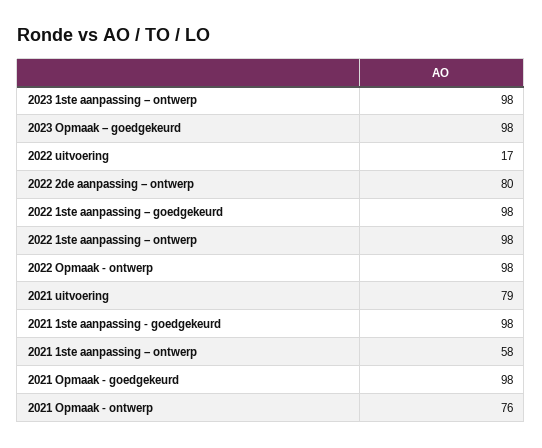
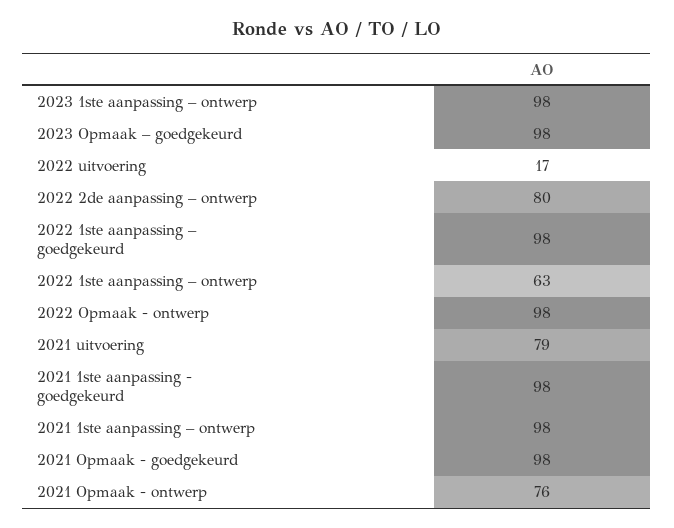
2022 1ste aanpassing – ontwerp: 98 -> 63
2021 1ste aanpassing – ontwerp: 58 -> 98

